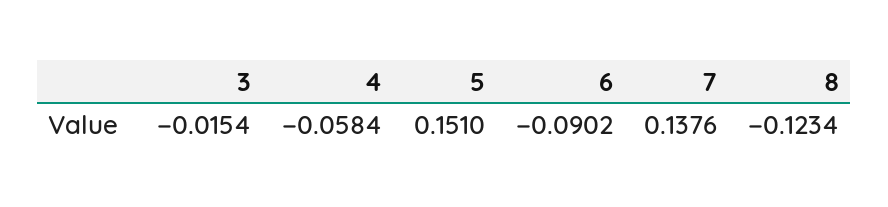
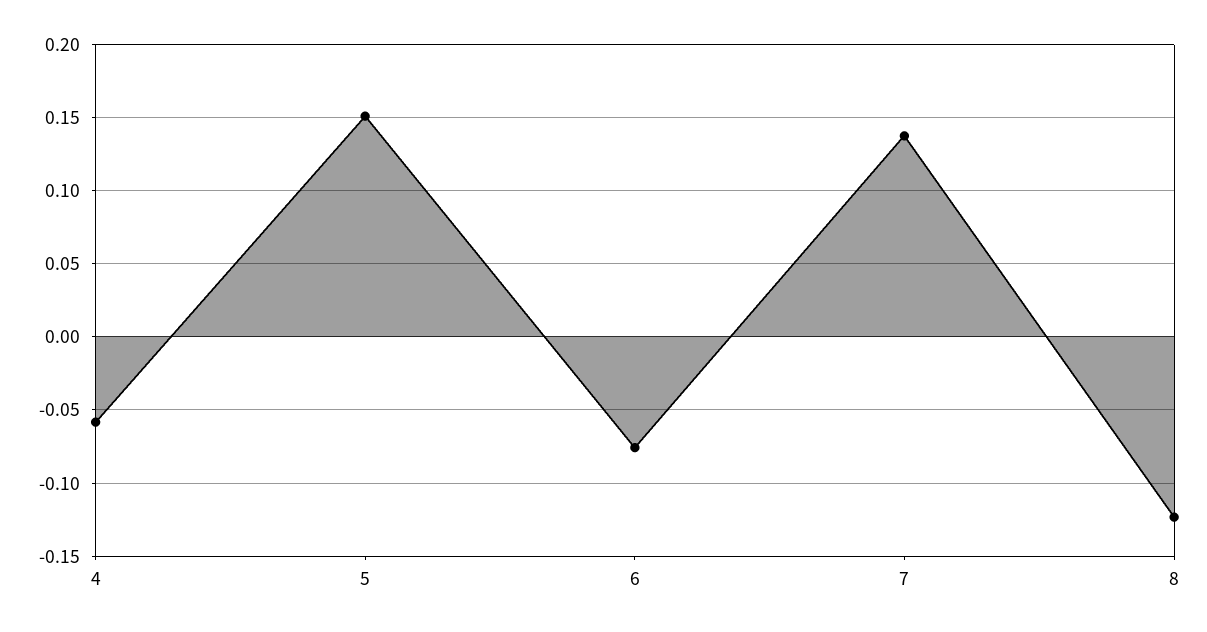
3: -0.0154 -> none
6: -0.0902 -> -0.075

